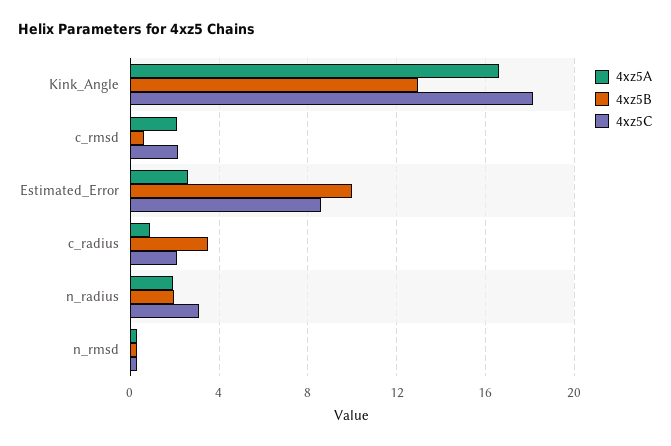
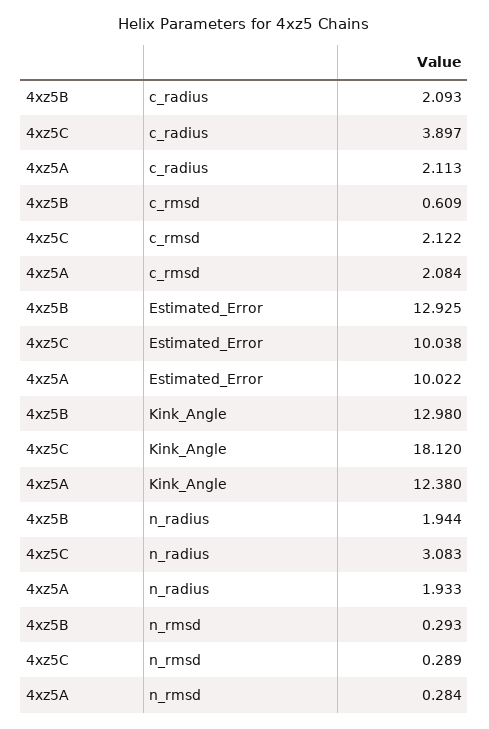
4xz5A, Kink_Angle: 16.5 -> 12.38
4xz5A, Estimated_Error: 2.5 -> 10.022
4xz5B, Estimated_Error: 10 -> 12.925
4xz5C, Estimated_Error: 8.5 -> 10.038
4xz5A, c_radius: 1 -> 2.113
4xz5B, c_radius: 3.5 -> 2.093
4xz5C, c_radius: 2 -> 3.897

